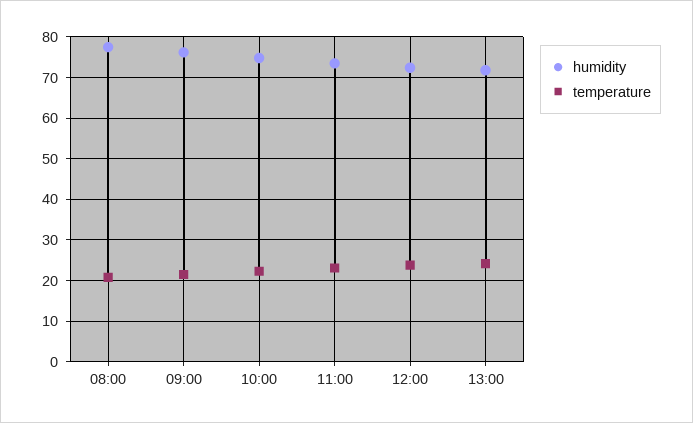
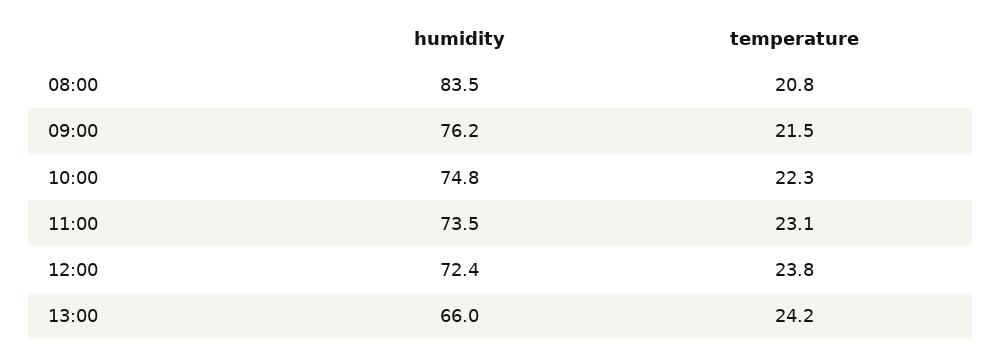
humidity, 08:00: 78 -> 83.5
humidity, 13:00: 72 -> 66

